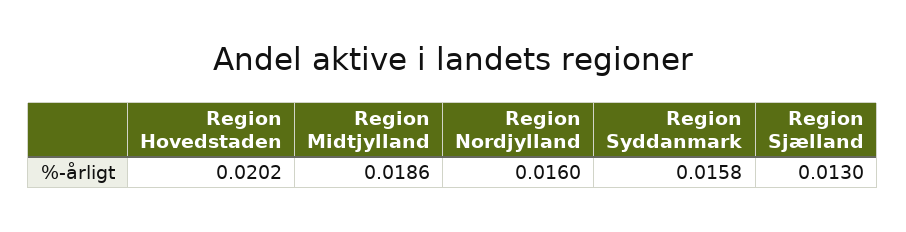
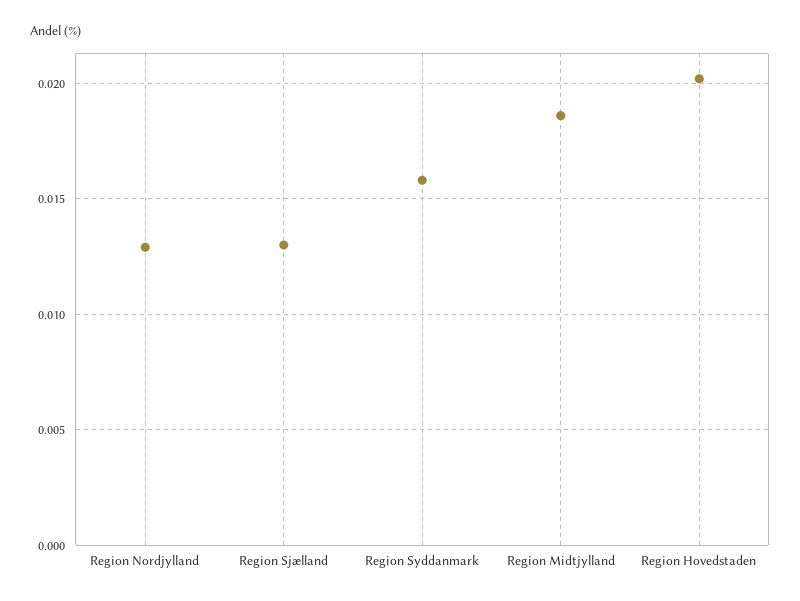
Region Nordjylland: 0.016 -> 0.013

